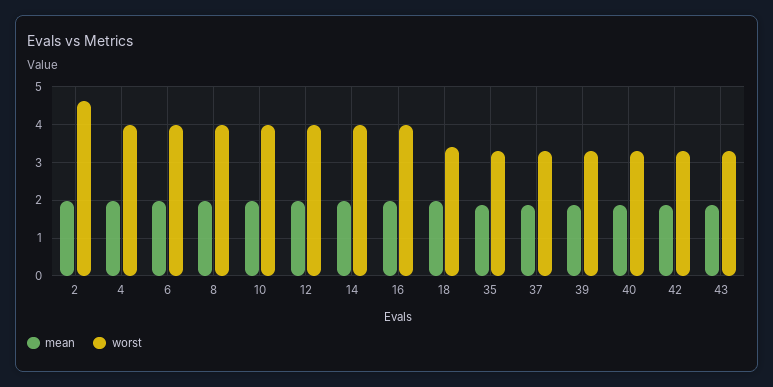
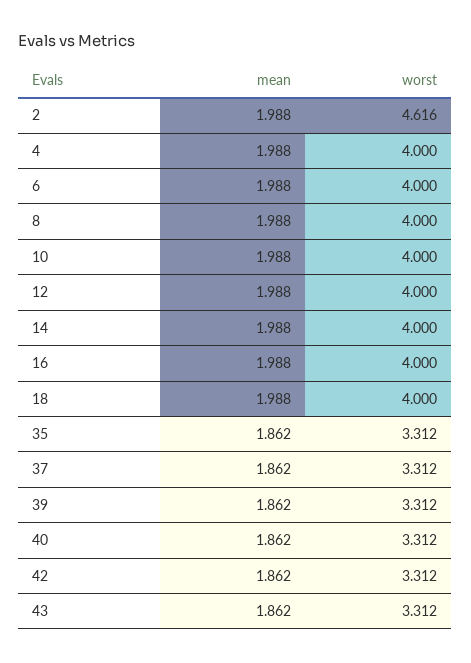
worst, 18: 3.4 -> 4

